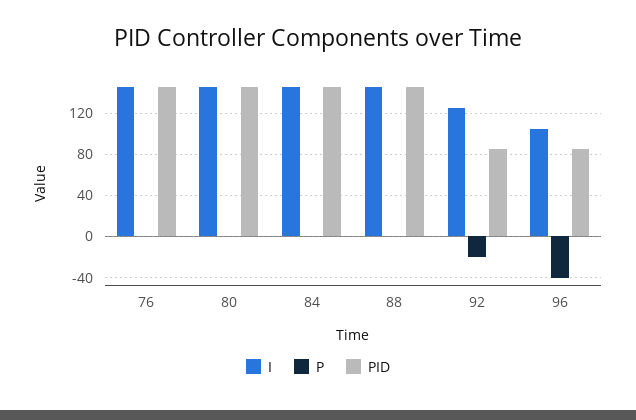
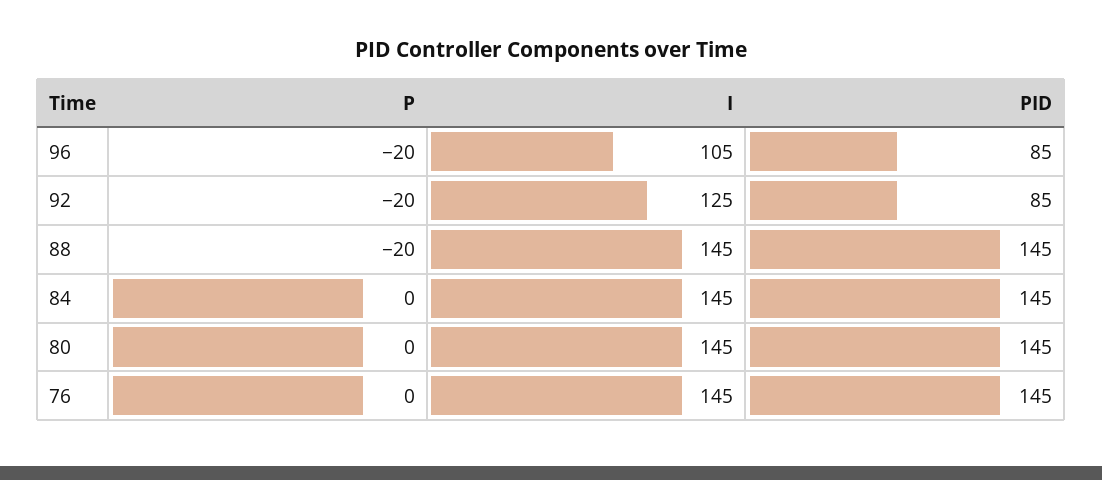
P, 88: 0 -> -20
P, 96: -40 -> -20

